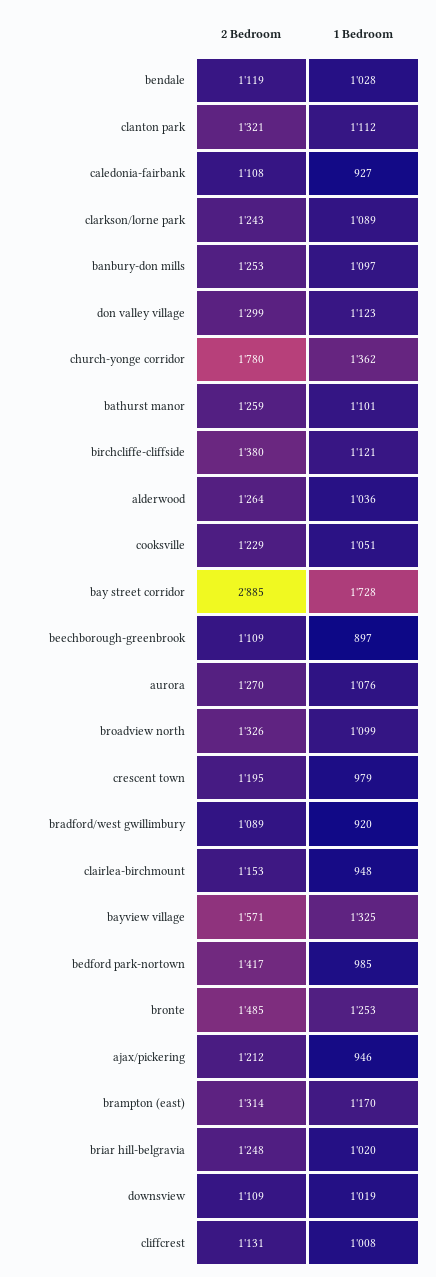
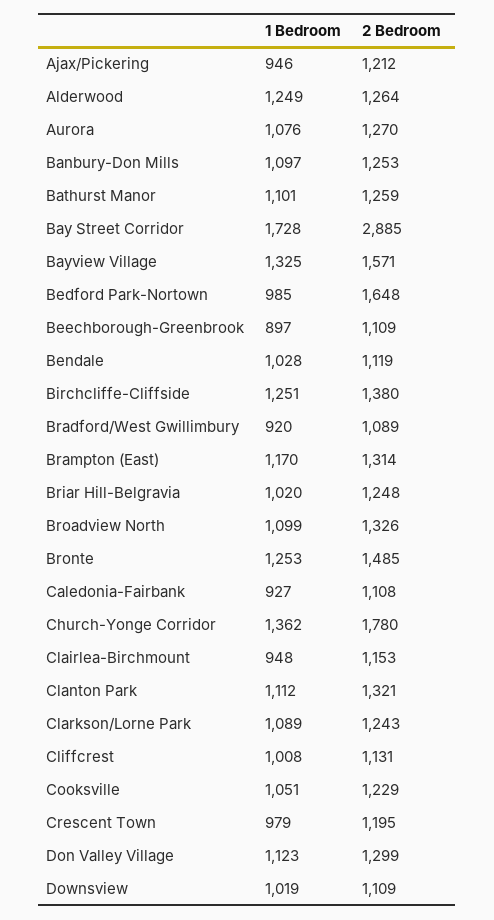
1 Bedroom, birchcliffe-cliffside: 1121 -> 1251
1 Bedroom, alderwood: 1036 -> 1249
2 Bedroom, bedford park-nortown: 1417 -> 1648

